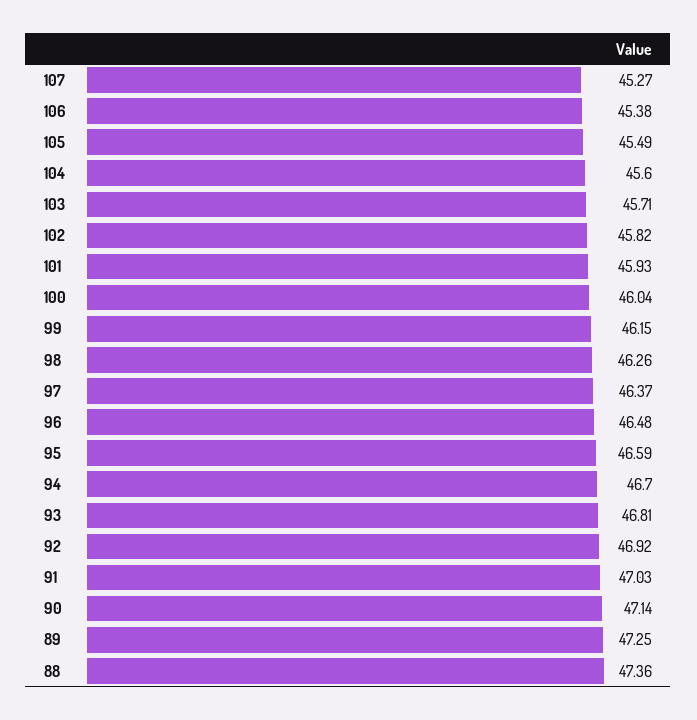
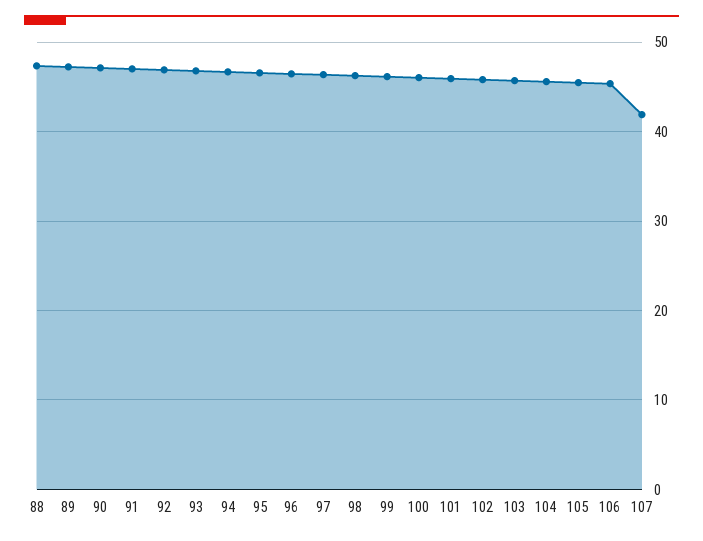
107: 45.27 -> 42

